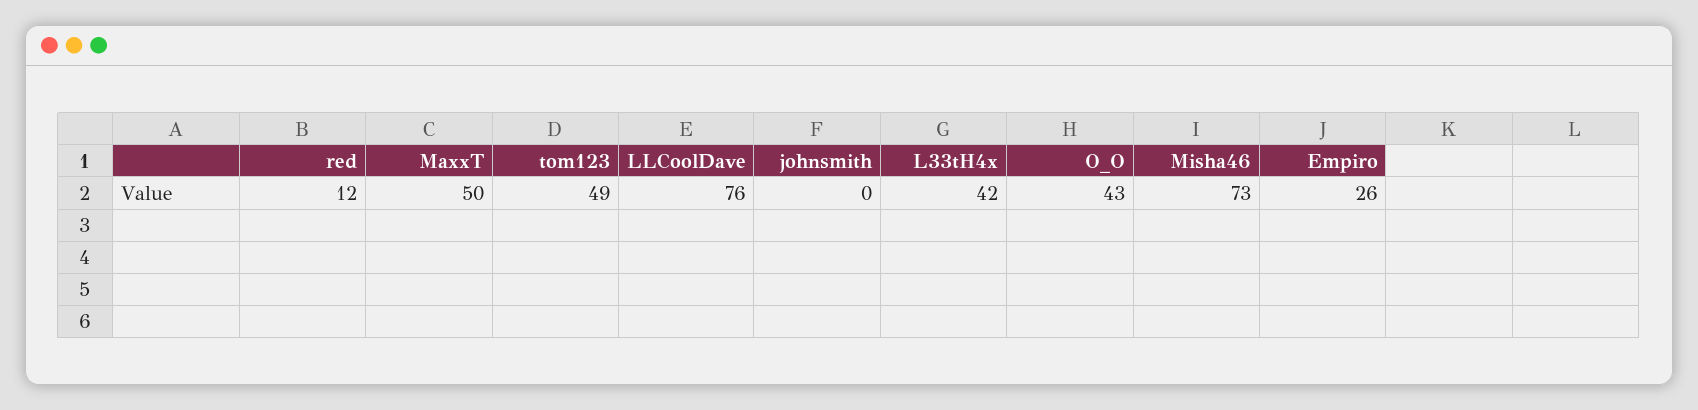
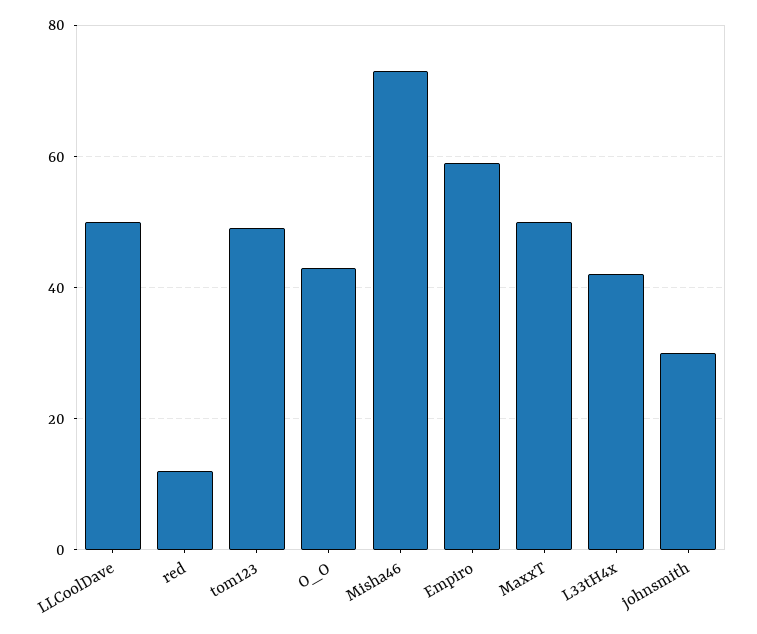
LLCoolDave: 76 -> 50
johnsmith: 0 -> 30
Empiro: 26 -> 60

